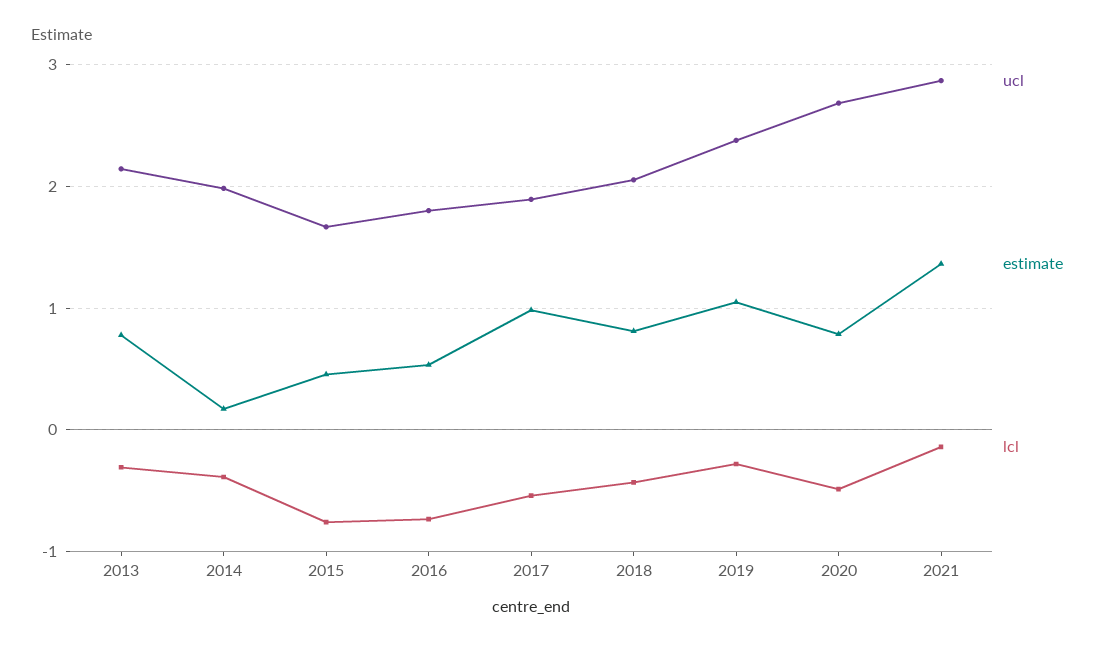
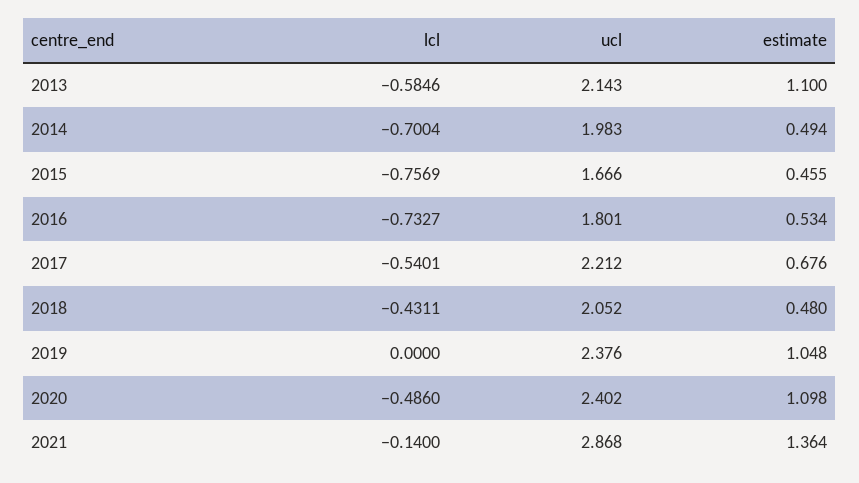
estimate, 2013: 0.8 -> 1.1
lcl, 2013: -0.3 -> -0.5846
estimate, 2014: 0.2 -> 0.494
lcl, 2014: -0.4 -> -0.7004
ucl, 2017: 1.9 -> 2.212
estimate, 2017: 1 -> 0.676
estimate, 2018: 0.8 -> 0.48
lcl, 2019: -0.3 -> 0
ucl, 2020: 2.7 -> 2.402
estimate, 2020: 0.8 -> 1.098

